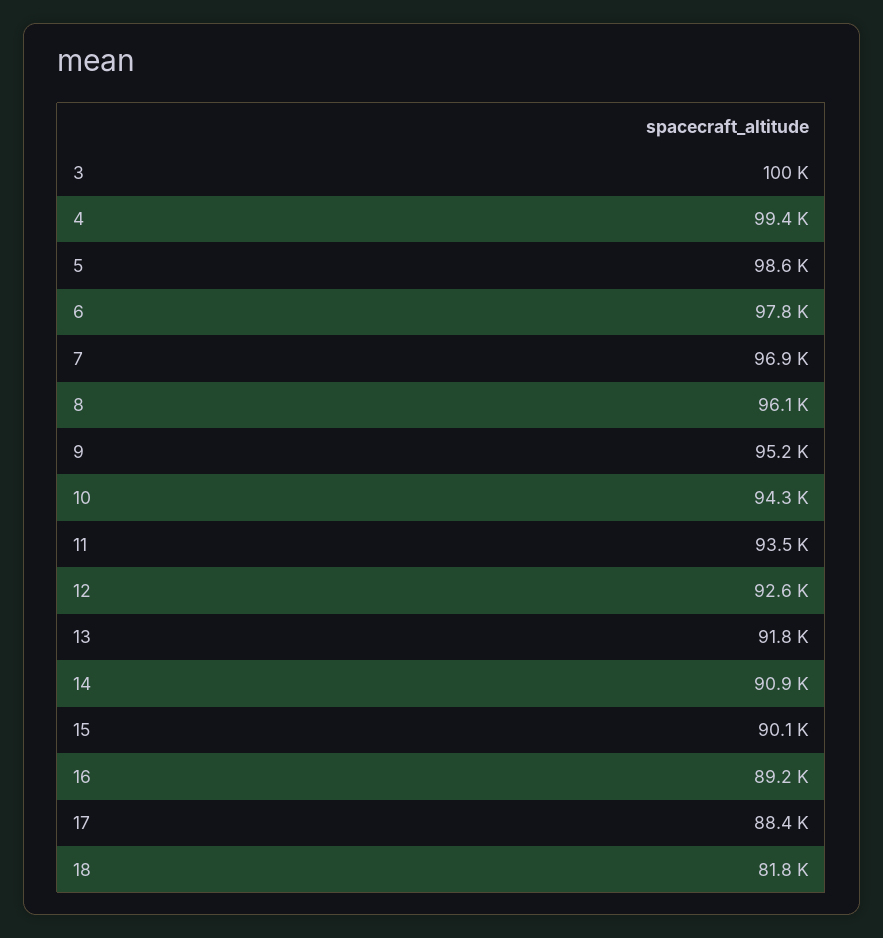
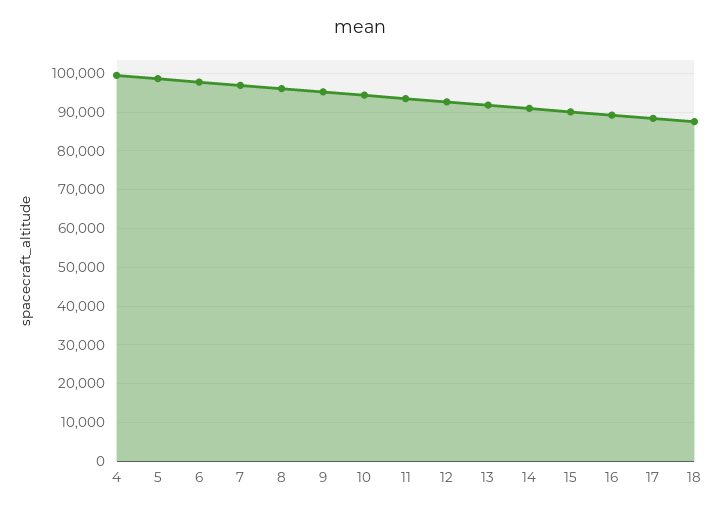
3: 100000 -> none
18: 81800 -> 88000

